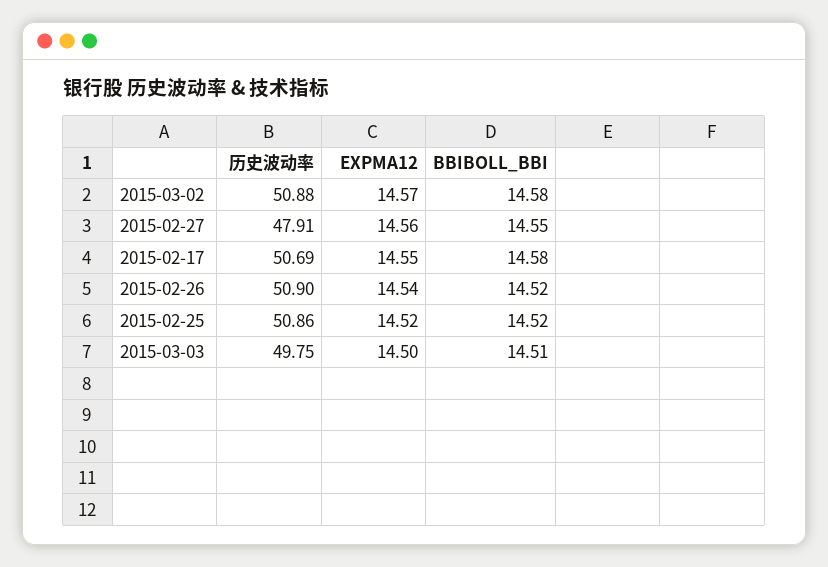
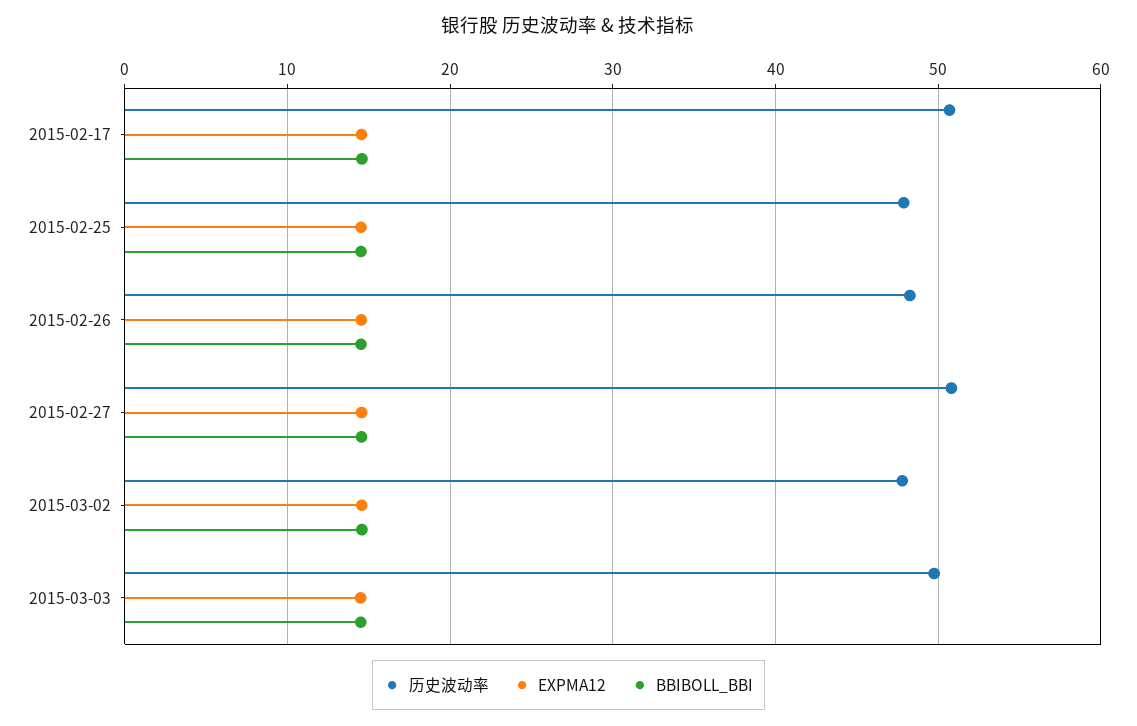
历史波动率, 2015-03-02: 50.88 -> 48
历史波动率, 2015-02-27: 47.91 -> 51
历史波动率, 2015-02-26: 50.9 -> 48
历史波动率, 2015-02-25: 50.86 -> 48

